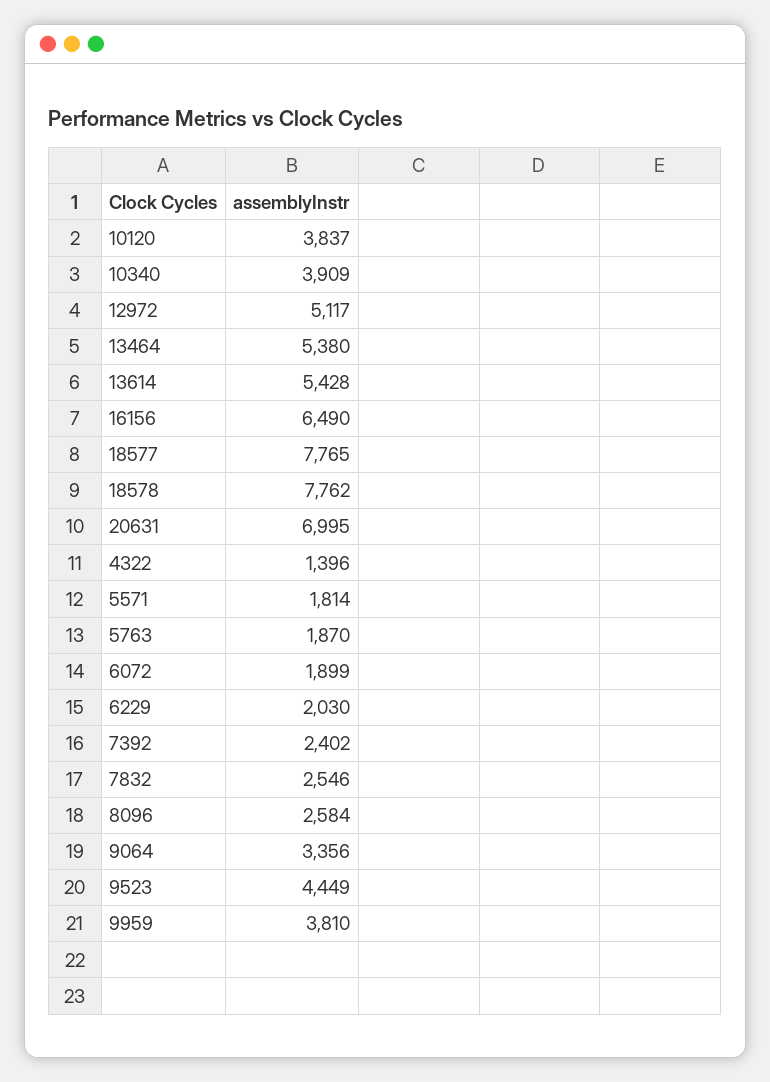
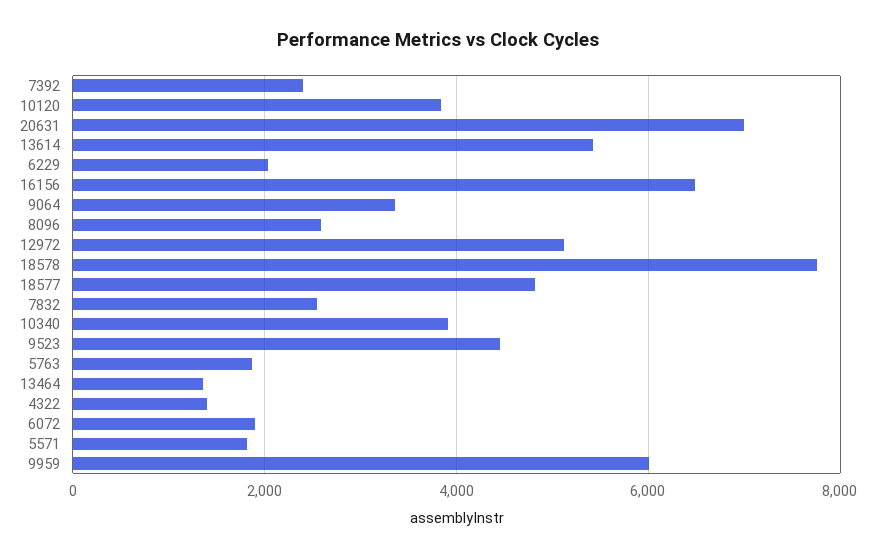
13464: 5380 -> 1400
18577: 7765 -> 4800
9959: 3810 -> 6000

